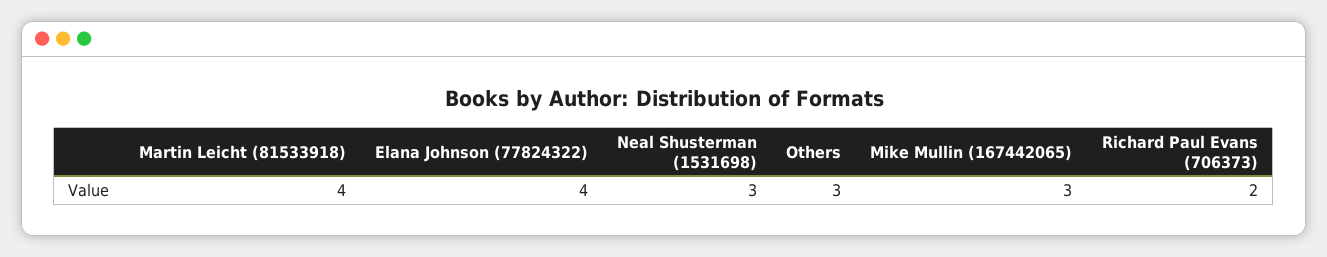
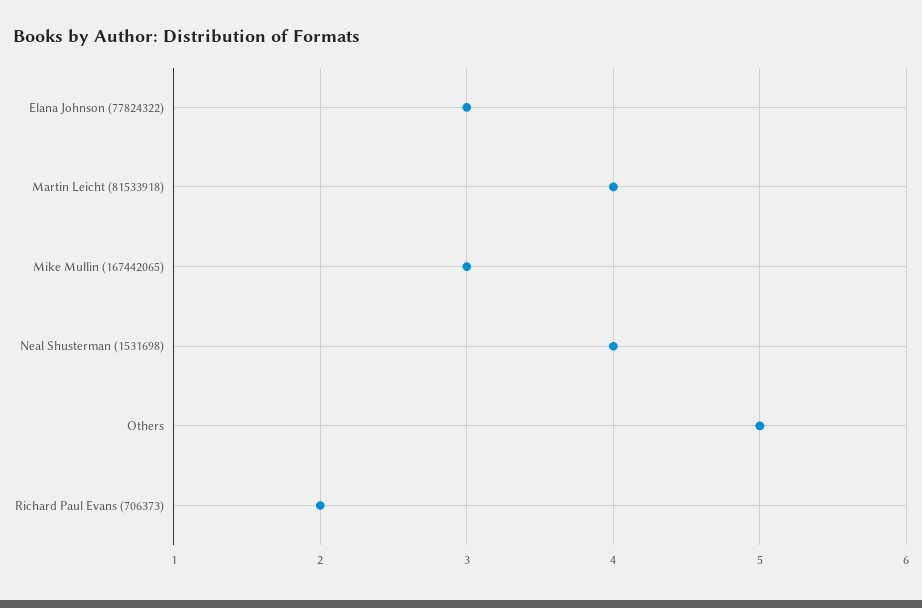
Elana Johnson (77824322): 4 -> 3
Neal Shusterman (1531698): 3 -> 4
Others: 3 -> 5

